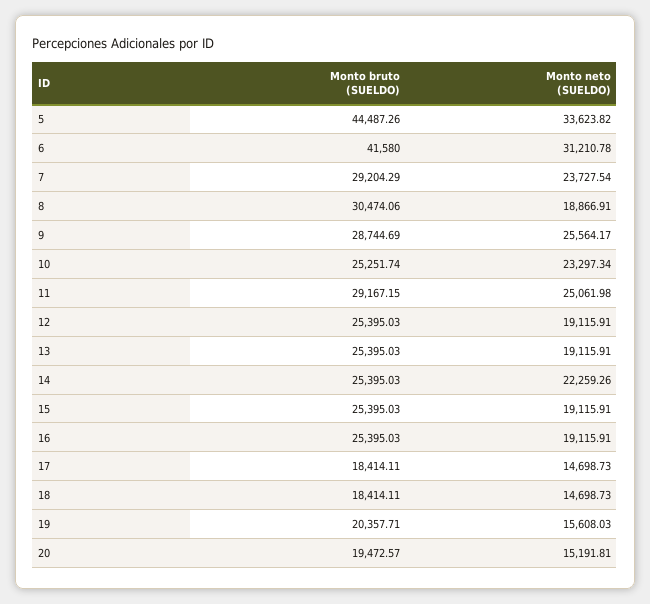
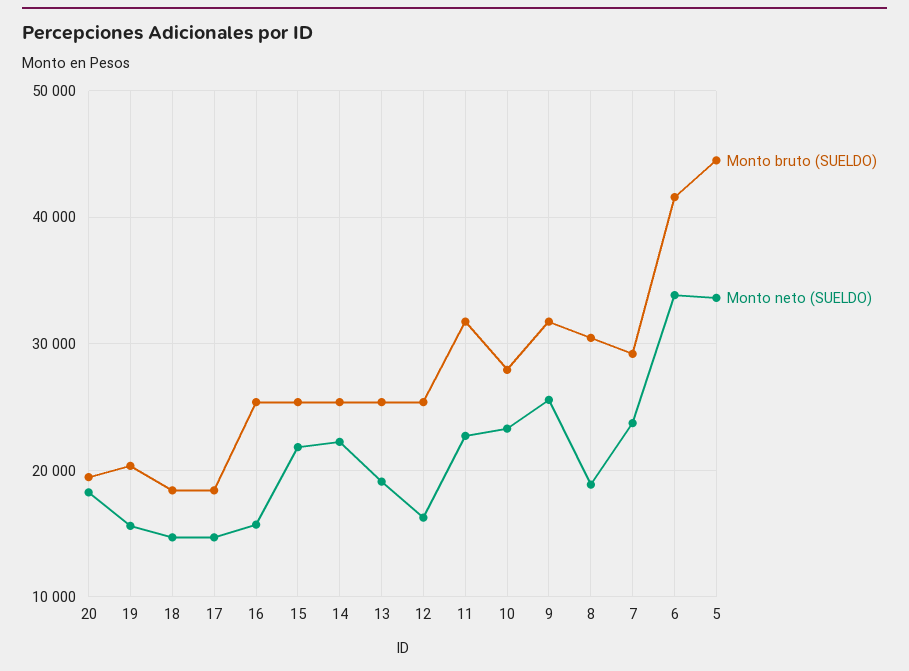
Monto neto (SUELDO), 6: 31210.78 -> 34000
Monto bruto (SUELDO), 9: 28744.69 -> 32000
Monto bruto (SUELDO), 10: 25251.74 -> 28000
Monto bruto (SUELDO), 11: 29167.15 -> 32000
Monto neto (SUELDO), 11: 25061.98 -> 23000
Monto neto (SUELDO), 12: 19115.91 -> 16000
Monto neto (SUELDO), 15: 19115.91 -> 22000
Monto neto (SUELDO), 16: 19115.91 -> 16000
Monto neto (SUELDO), 20: 15191.81 -> 18000

